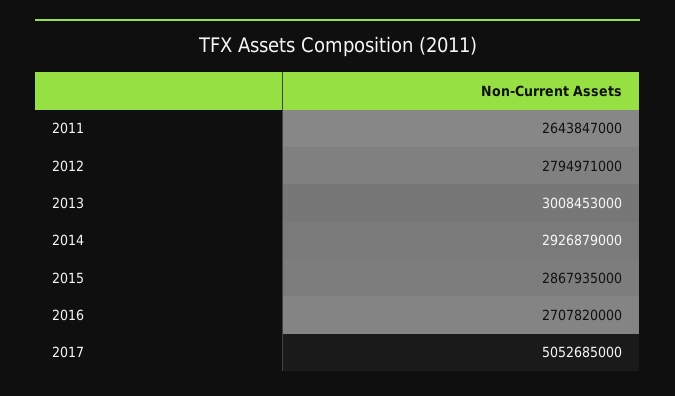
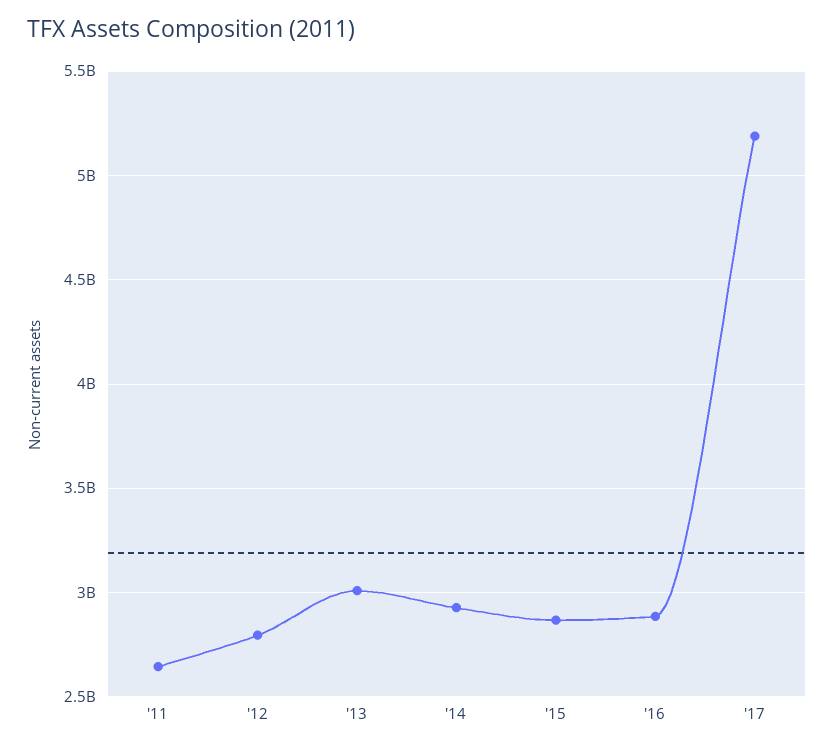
2016: 2707820000 -> 2900000000
2017: 5052685000 -> 5200000000

